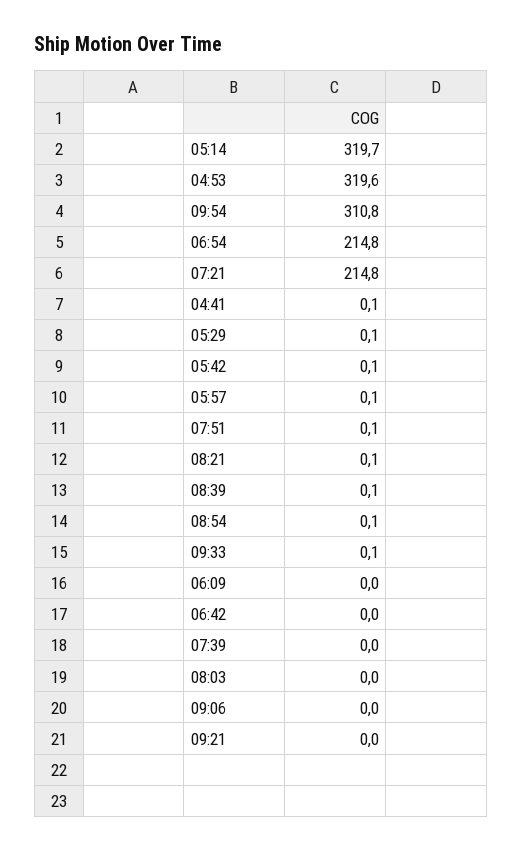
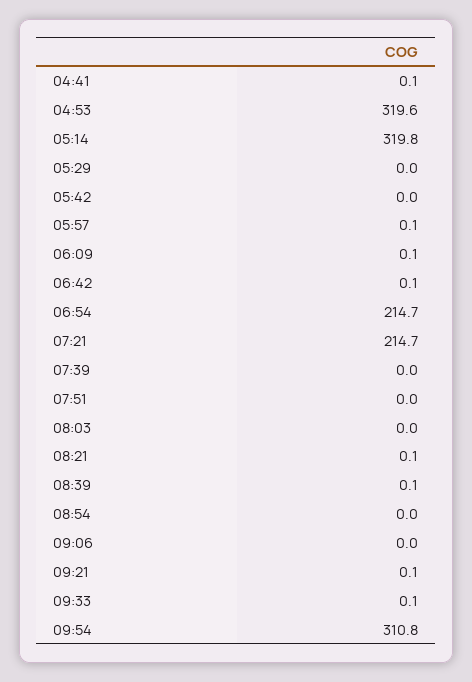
05:14: 319.7 -> 319.8
06:54: 214.8 -> 214.7
07:21: 214.8 -> 214.7
05:29: 0.1 -> 0
05:42: 0.1 -> 0
07:51: 0.1 -> 0
08:54: 0.1 -> 0
06:09: 0 -> 0.1
06:42: 0 -> 0.1
09:21: 0 -> 0.1

